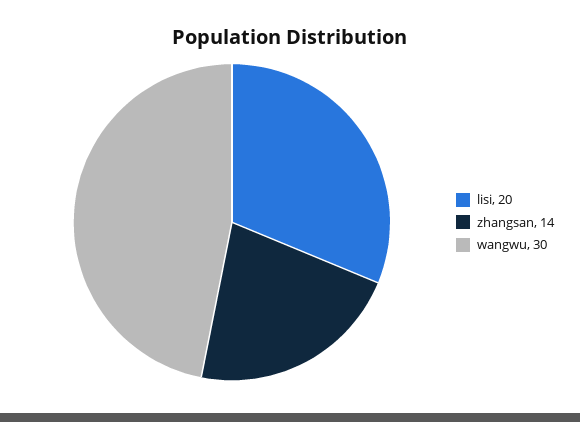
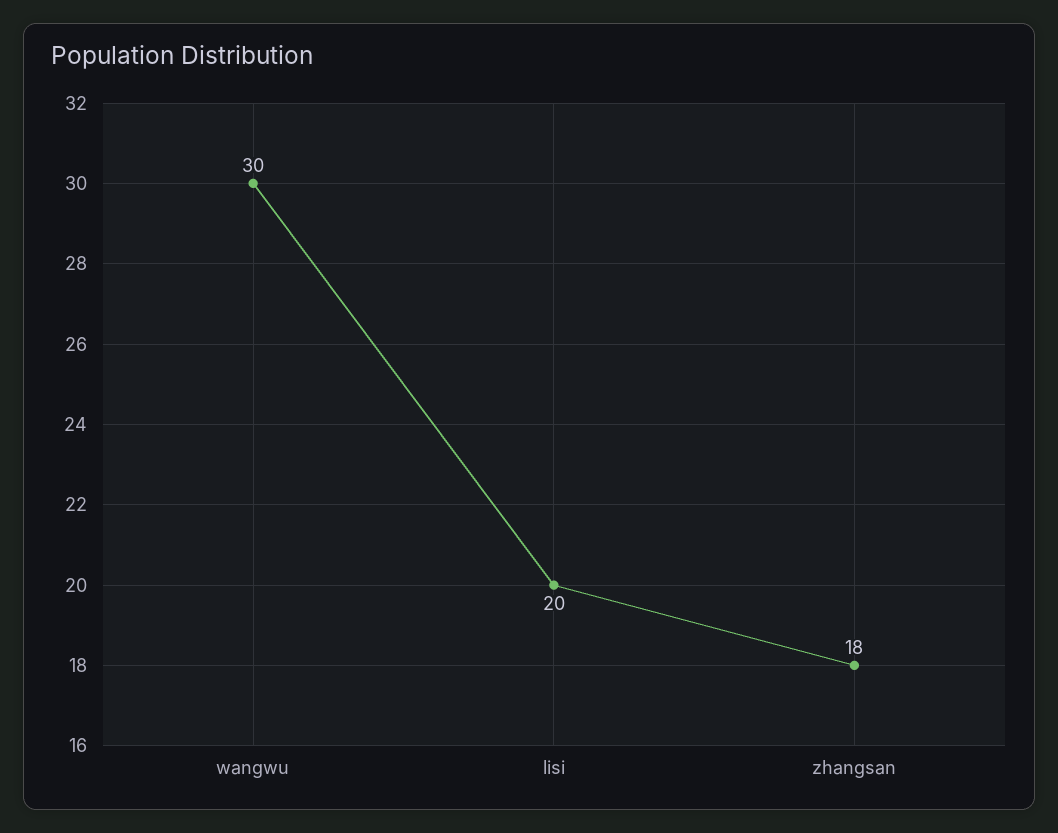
zhangsan: 14 -> 18

